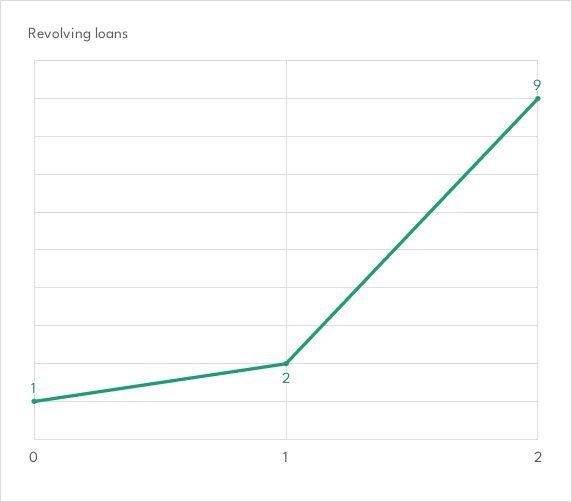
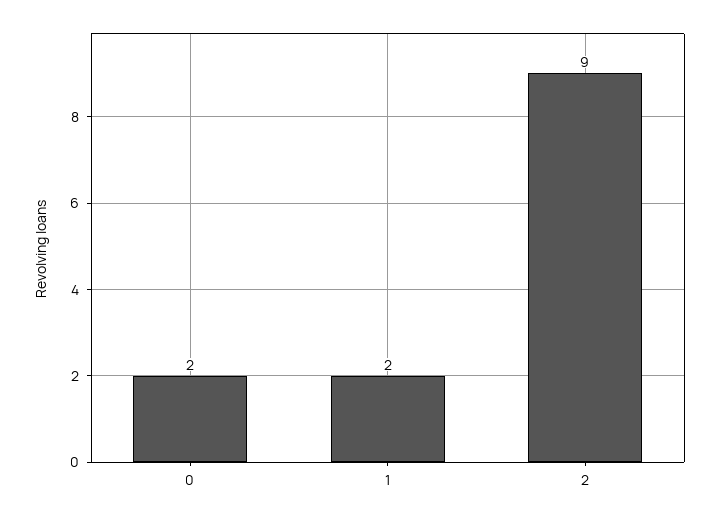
0: 1 -> 2

